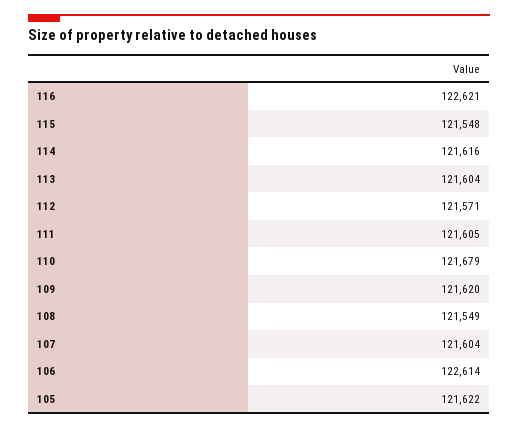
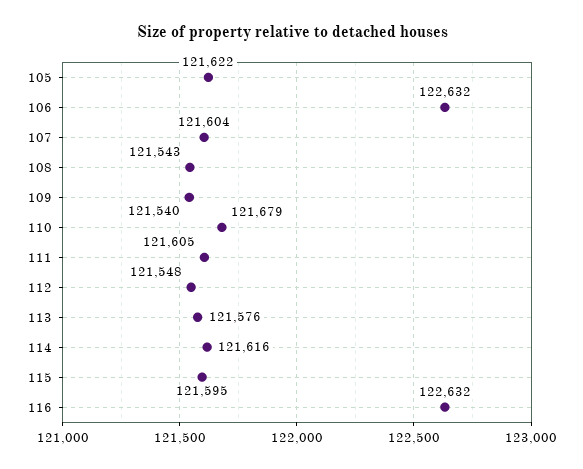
116: 122621 -> 122632
115: 121548 -> 121595
113: 121604 -> 121576
112: 121571 -> 121548
109: 121620 -> 121540
108: 121549 -> 121543
106: 122614 -> 122632

